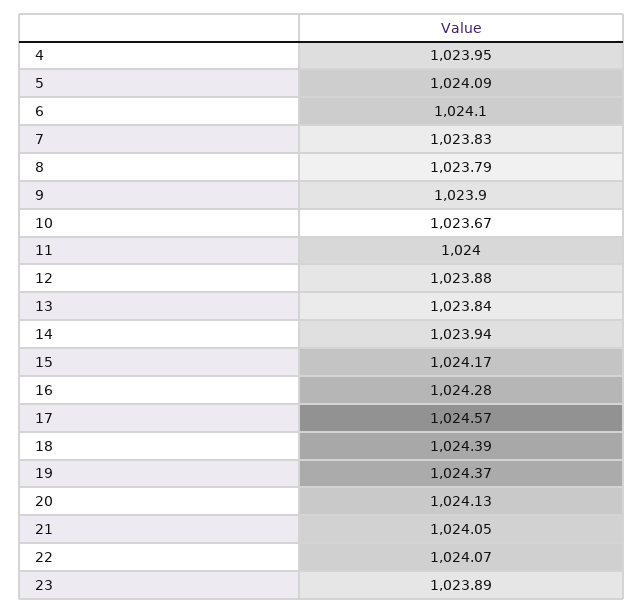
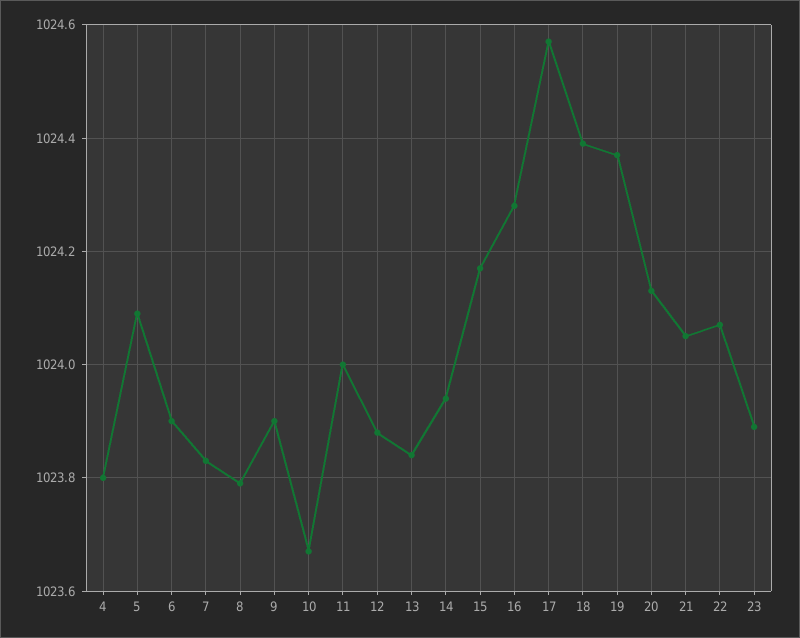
4: 1023.95 -> 1023.8
6: 1024.1 -> 1023.9

